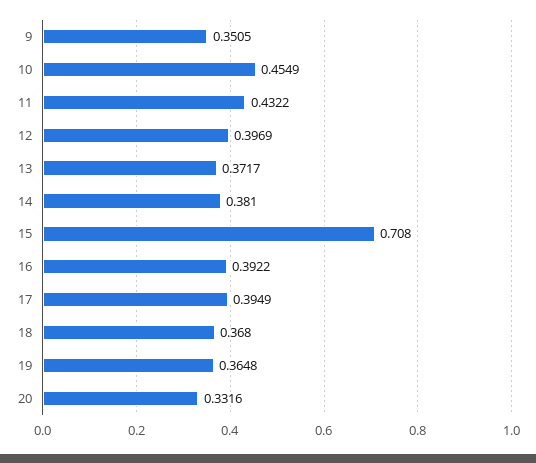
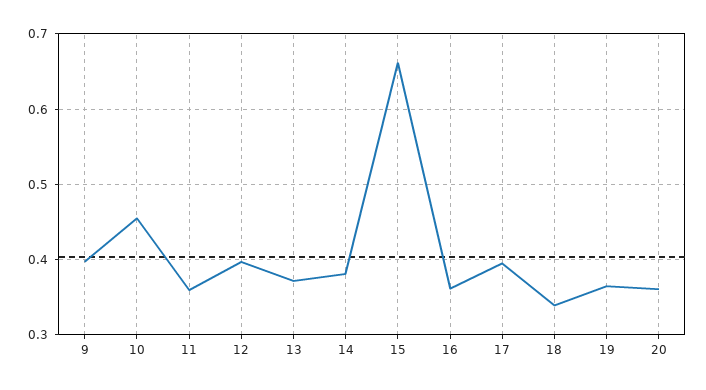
9: 0.3505 -> 0.4
11: 0.4322 -> 0.36
15: 0.708 -> 0.66
16: 0.3922 -> 0.36
18: 0.368 -> 0.34
20: 0.3316 -> 0.36

